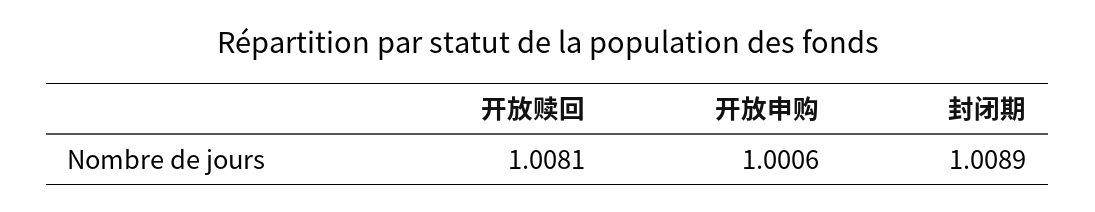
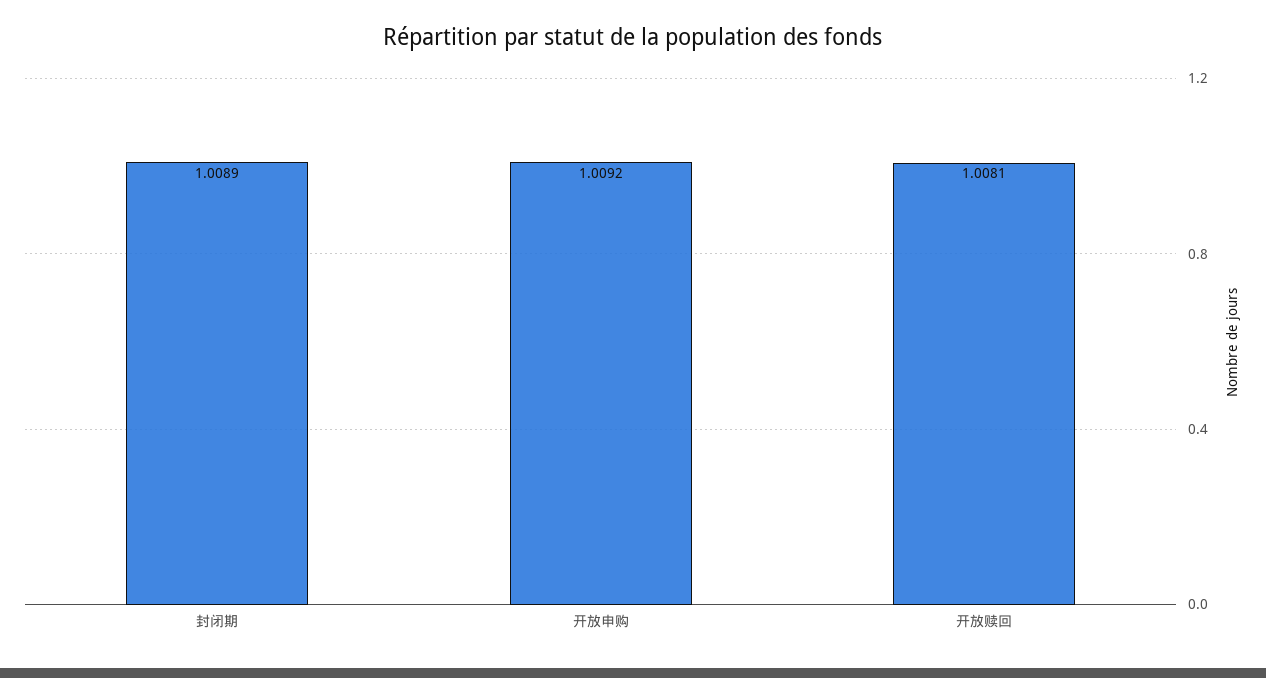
开放申购: 1.0006 -> 1.0092

